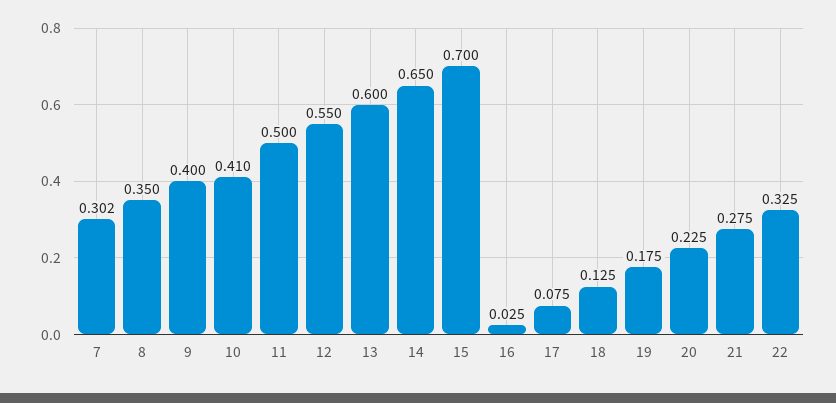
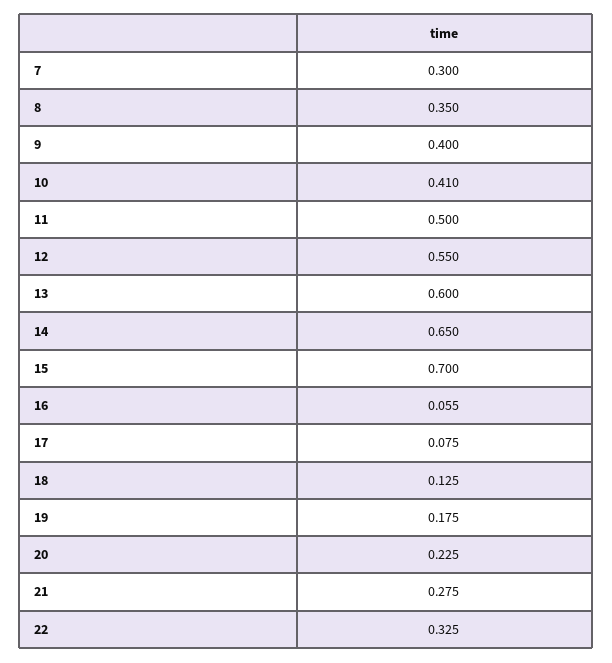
7: 0.302 -> 0.3
16: 0.025 -> 0.055

